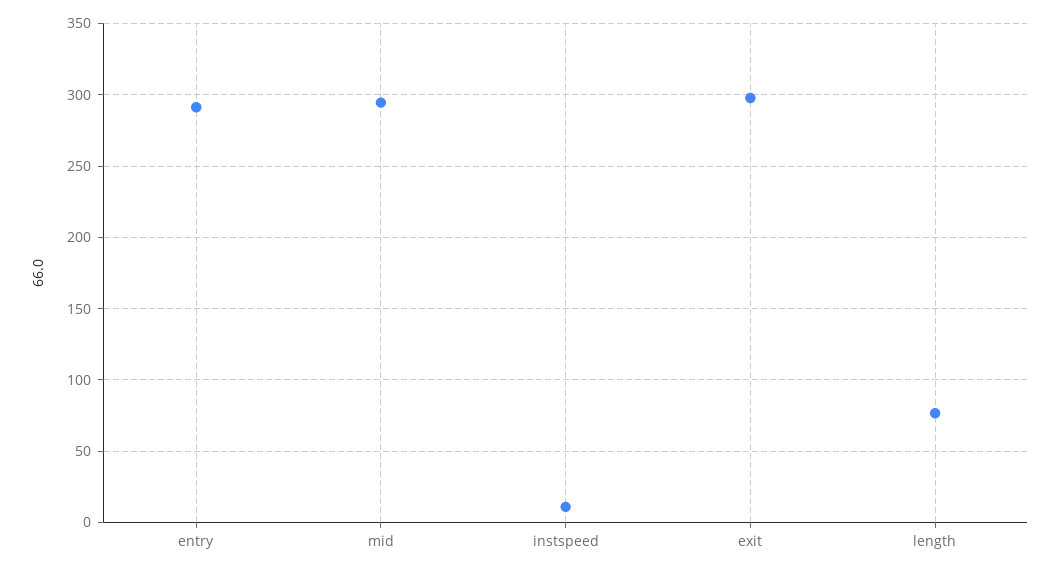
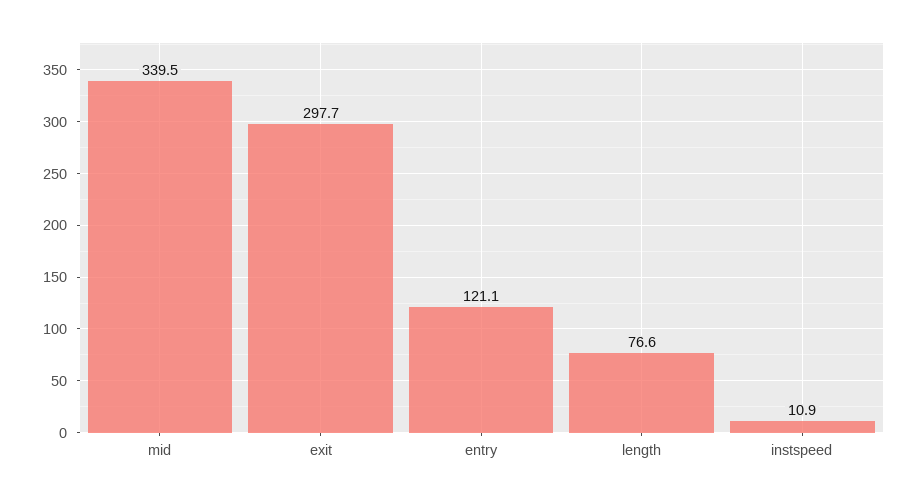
entry: 290 -> 121.1
mid: 295 -> 339.5

